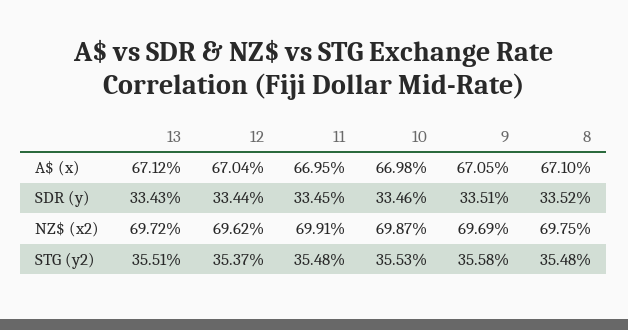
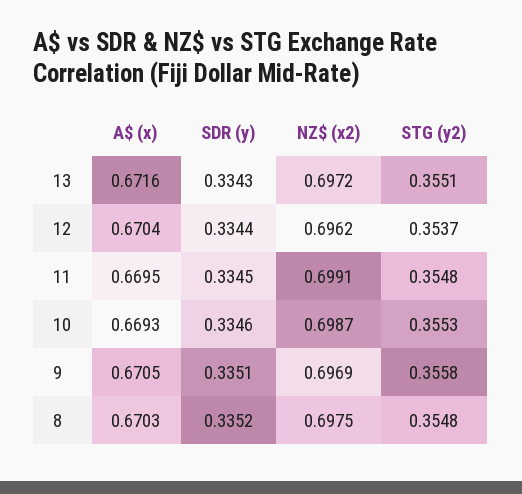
13, A$ (x): 0.6712 -> 0.6716
10, A$ (x): 0.6698 -> 0.6693
8, A$ (x): 0.671 -> 0.6703

